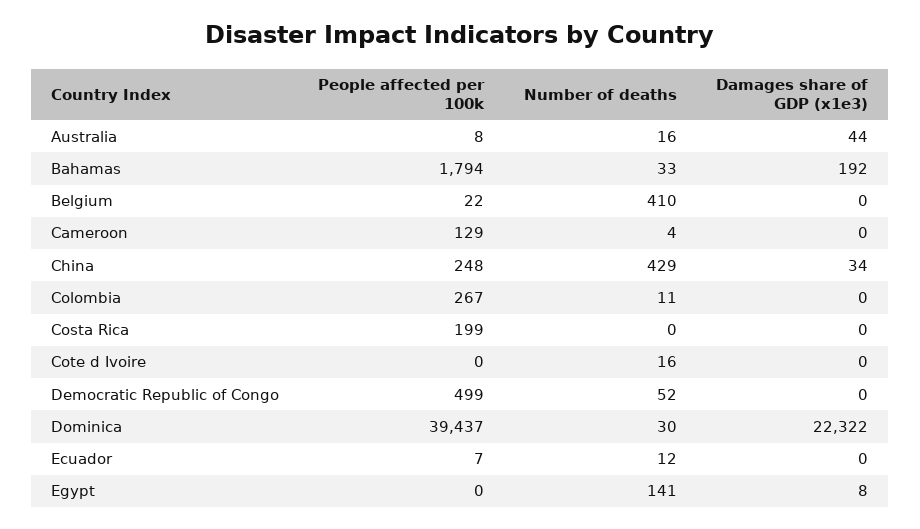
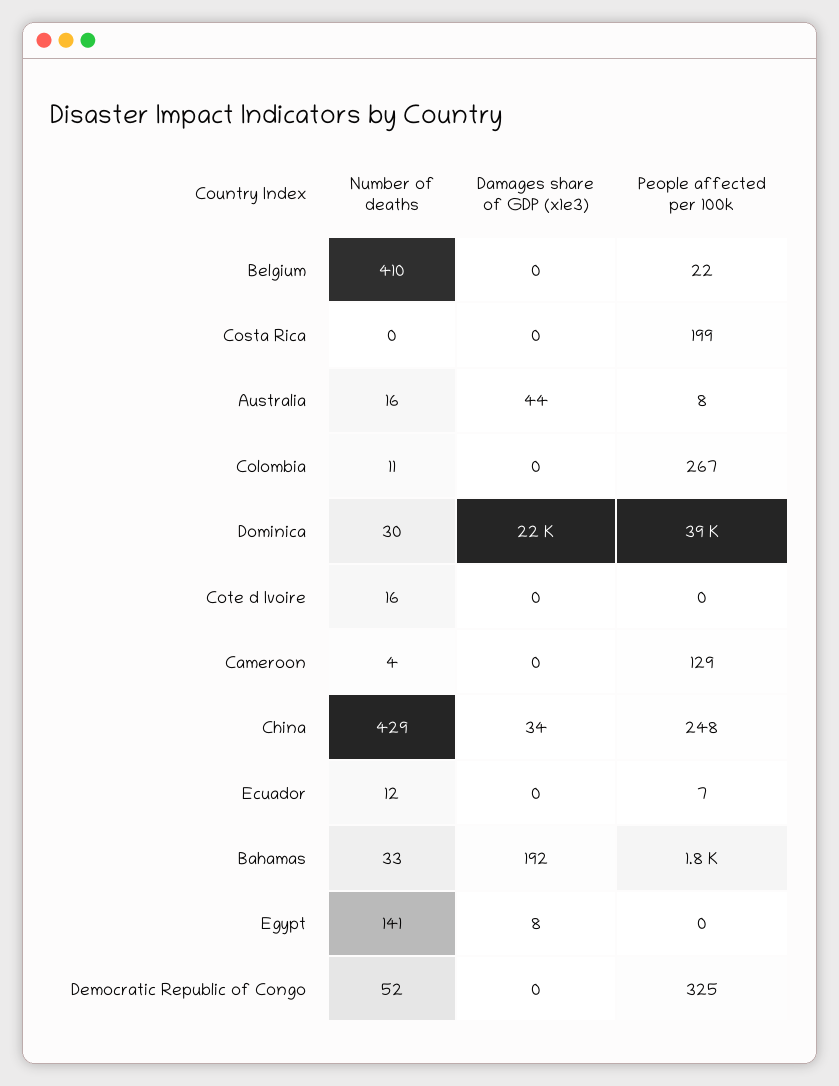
People affected per 100k, Democratic Republic of Congo: 499 -> 325

